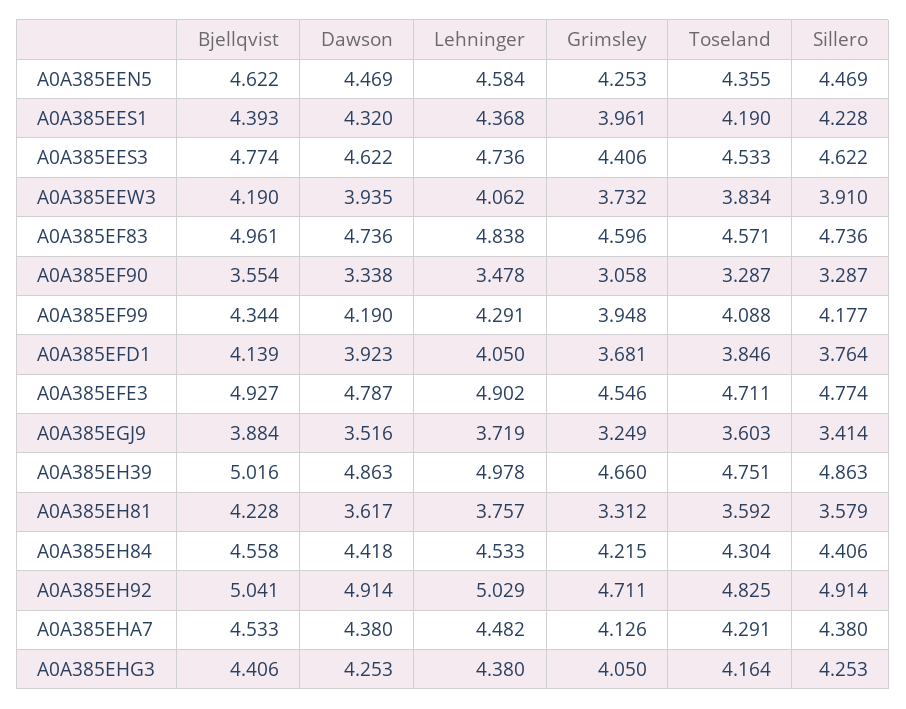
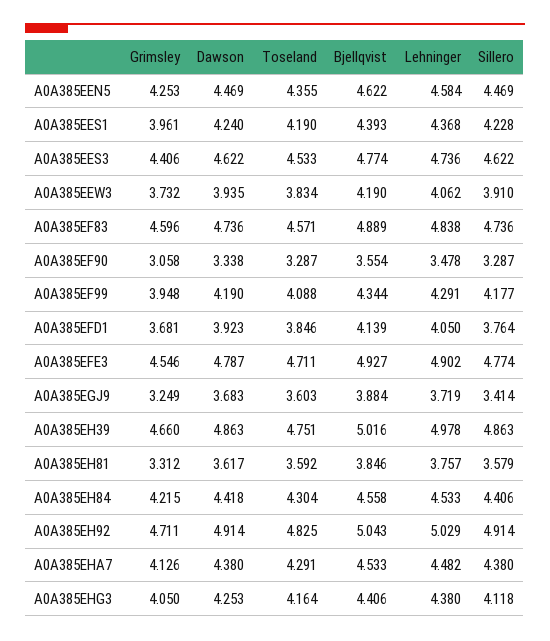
Dawson, A0A385EES1: 4.32 -> 4.24
Bjellqvist, A0A385EF83: 4.961 -> 4.889
Dawson, A0A385EGJ9: 3.516 -> 3.683
Bjellqvist, A0A385EH81: 4.228 -> 3.846
Bjellqvist, A0A385EH92: 5.041 -> 5.043
Sillero, A0A385EHG3: 4.253 -> 4.118

